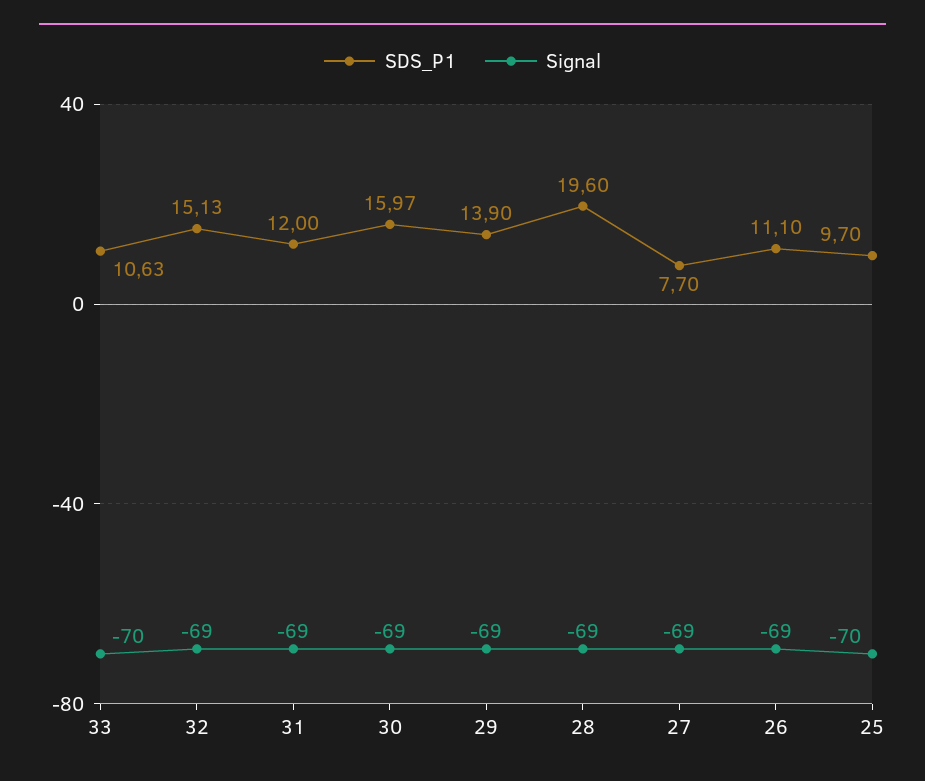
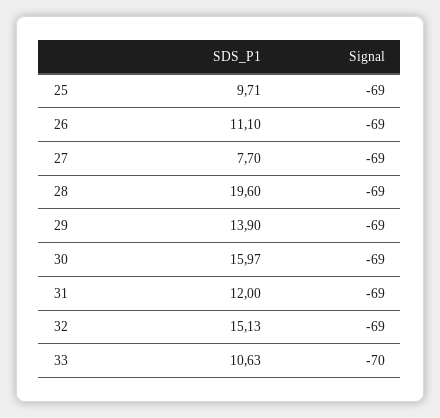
SDS_P1, 25: 9.7 -> 9.71
Signal, 25: -70 -> -69

